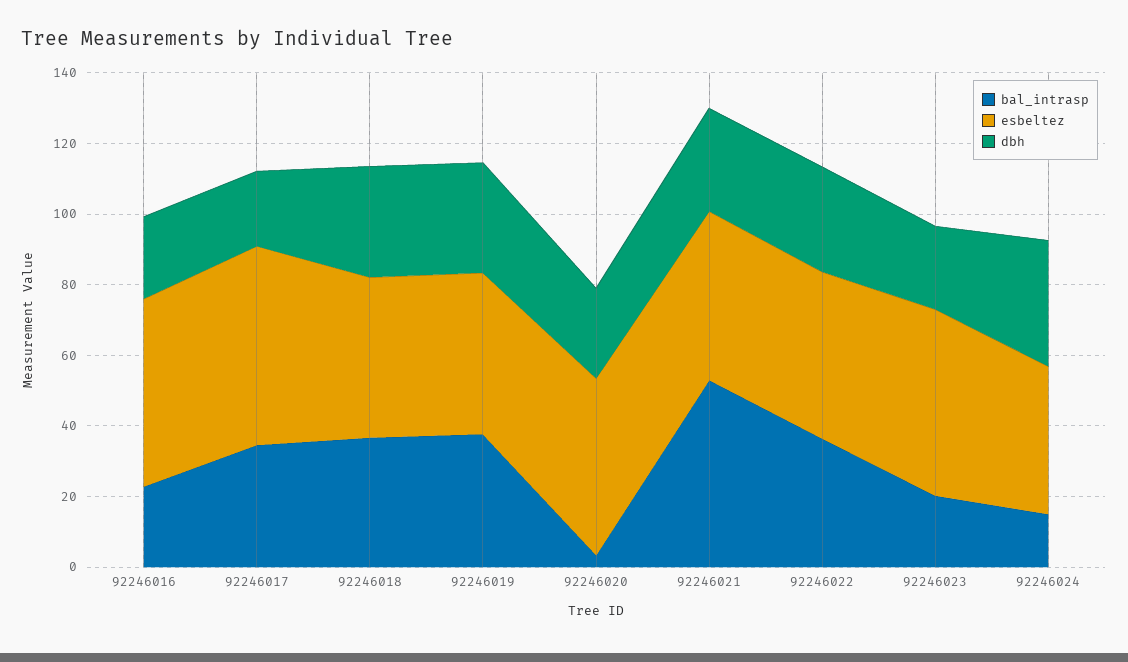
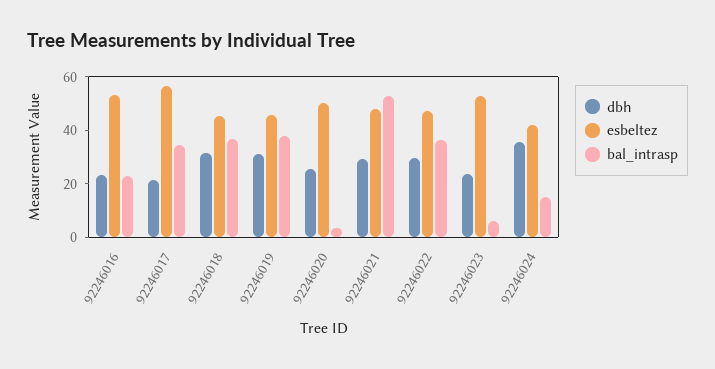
bal_intrasp, 92246023: 20 -> 5

